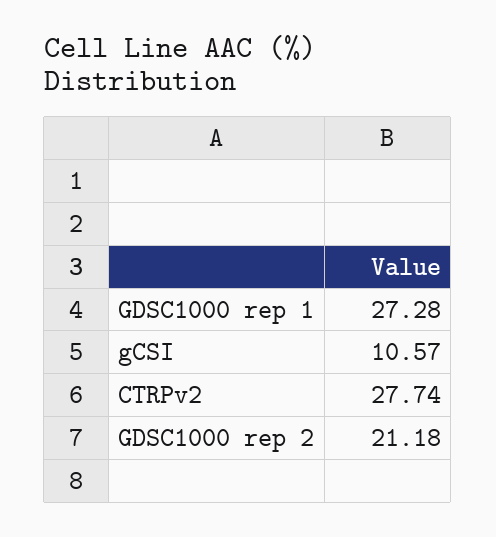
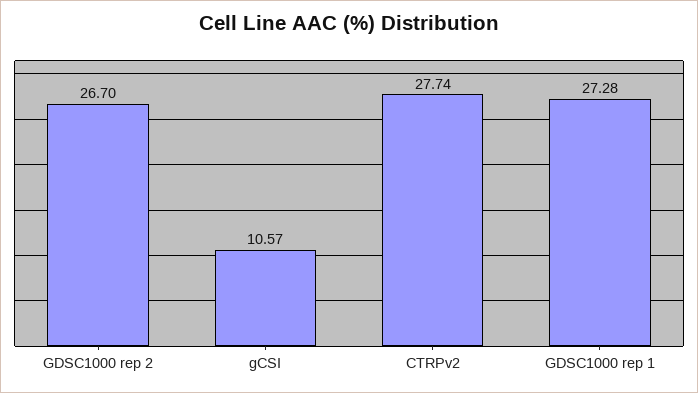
GDSC1000 rep 2: 21.18 -> 26.7

